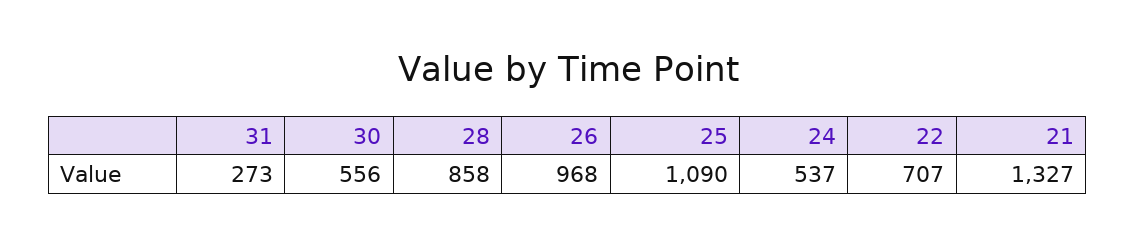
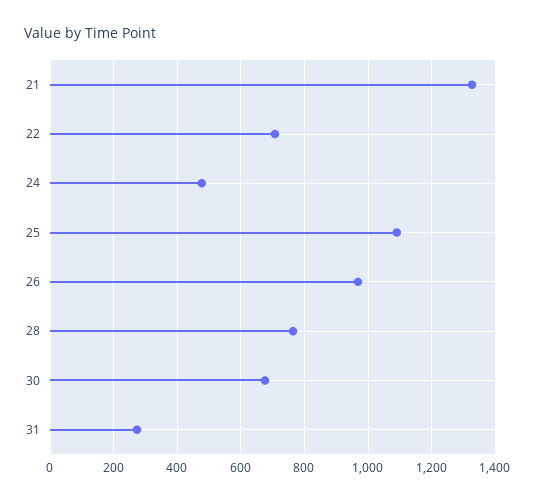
30: 556 -> 680
28: 858 -> 760
24: 537 -> 480

